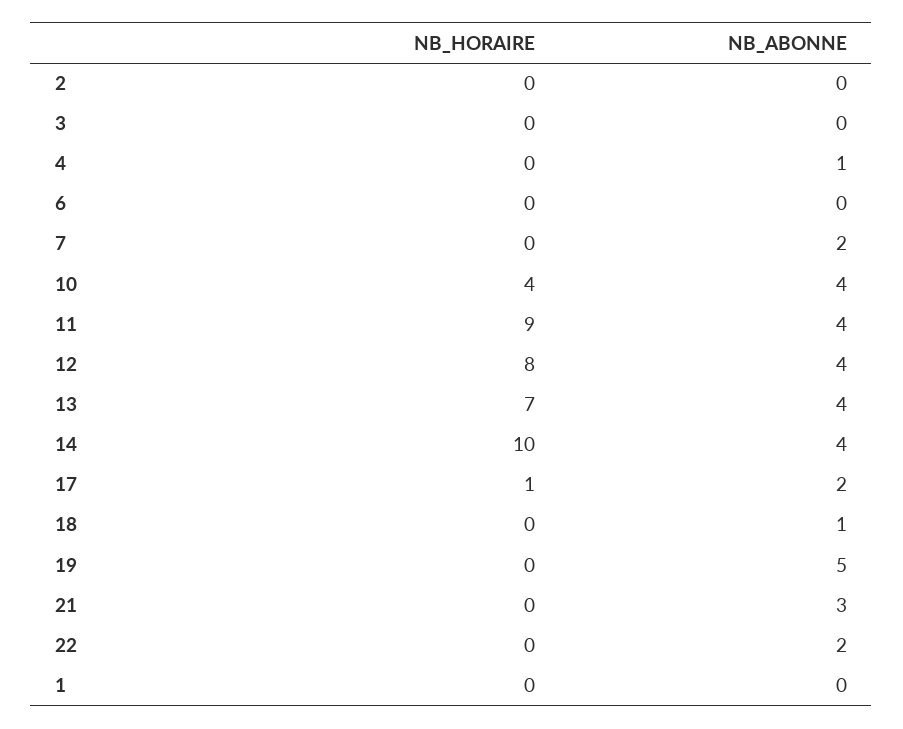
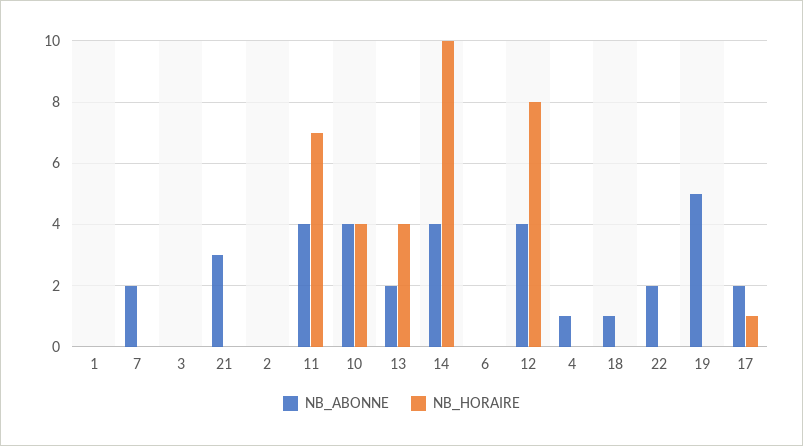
NB_HORAIRE, 11: 9 -> 7
NB_HORAIRE, 13: 7 -> 4
NB_ABONNE, 13: 4 -> 2

